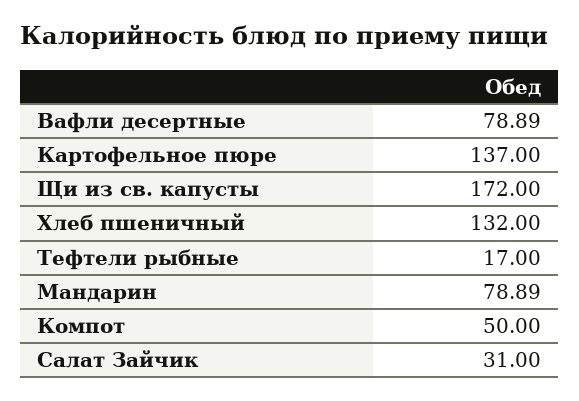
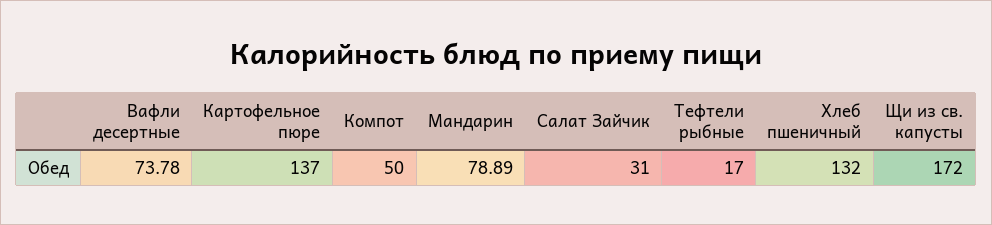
Вафли десертные: 78.89 -> 73.78

